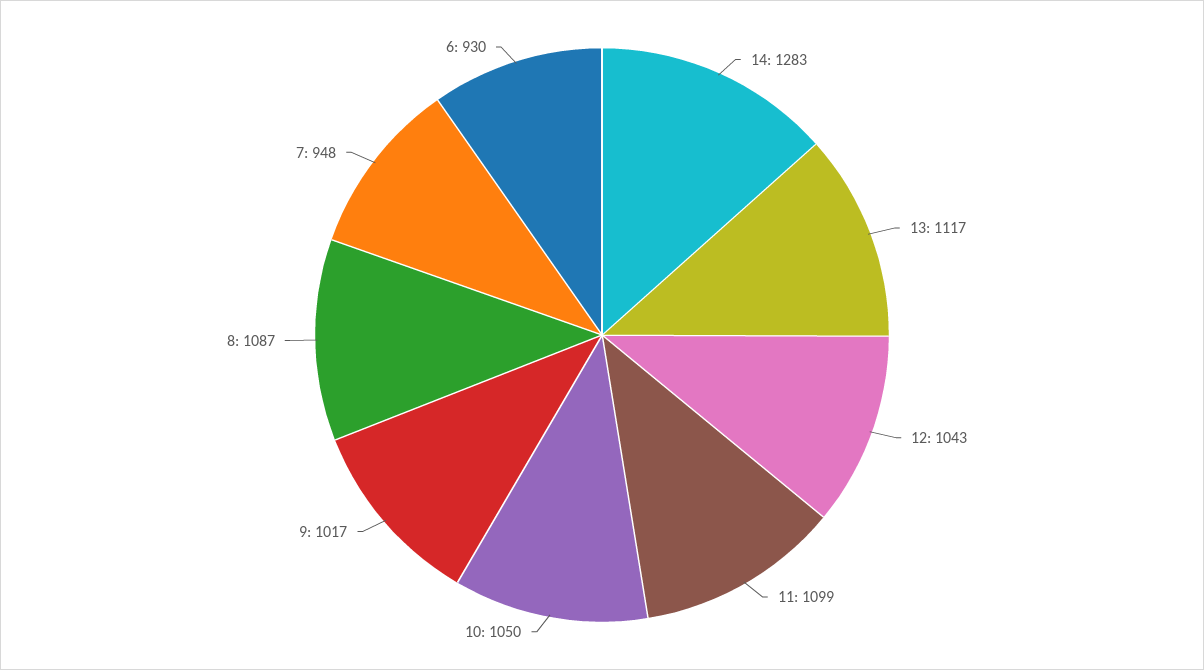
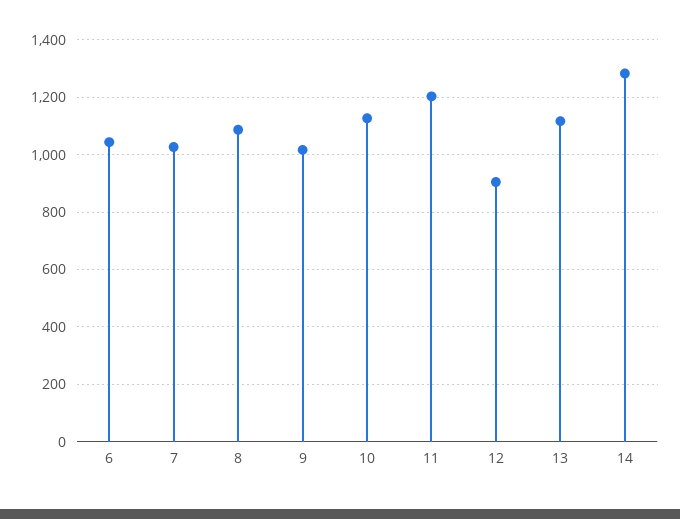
12: 1043 -> 900
11: 1099 -> 1200
10: 1050 -> 1125
7: 948 -> 1025
6: 930 -> 1050

